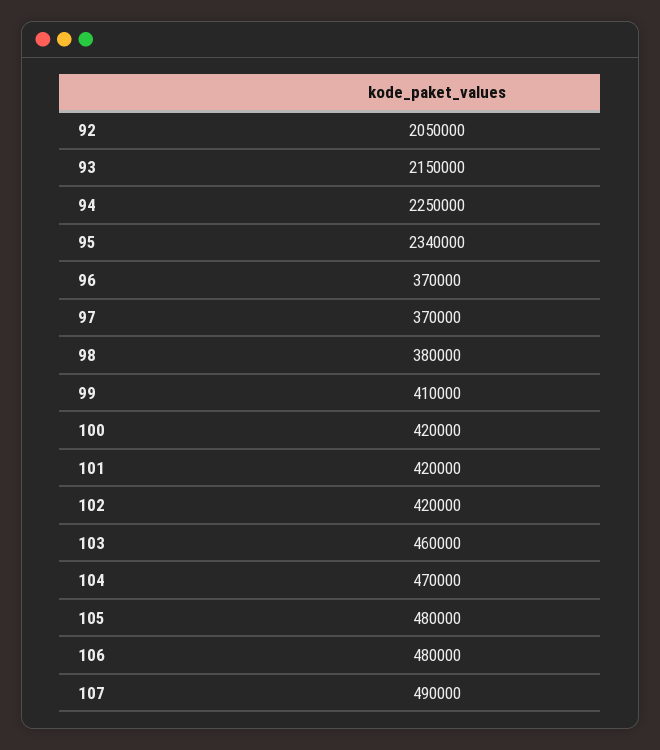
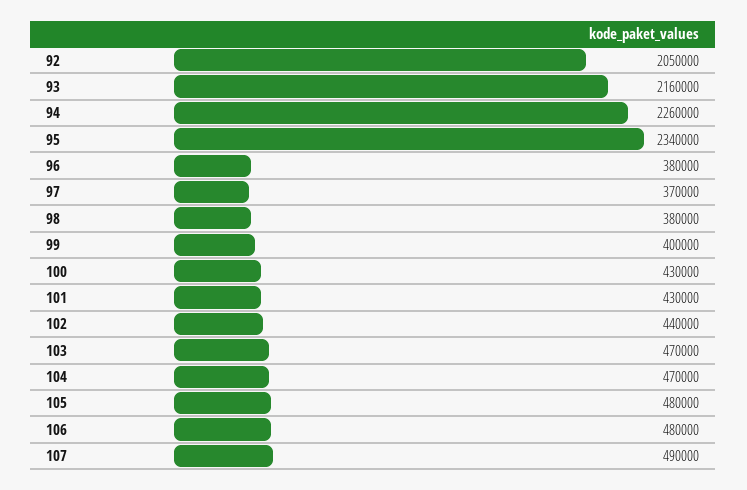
93: 2150000 -> 2160000
94: 2250000 -> 2260000
96: 370000 -> 380000
99: 410000 -> 400000
100: 420000 -> 430000
101: 420000 -> 430000
102: 420000 -> 440000
103: 460000 -> 470000

